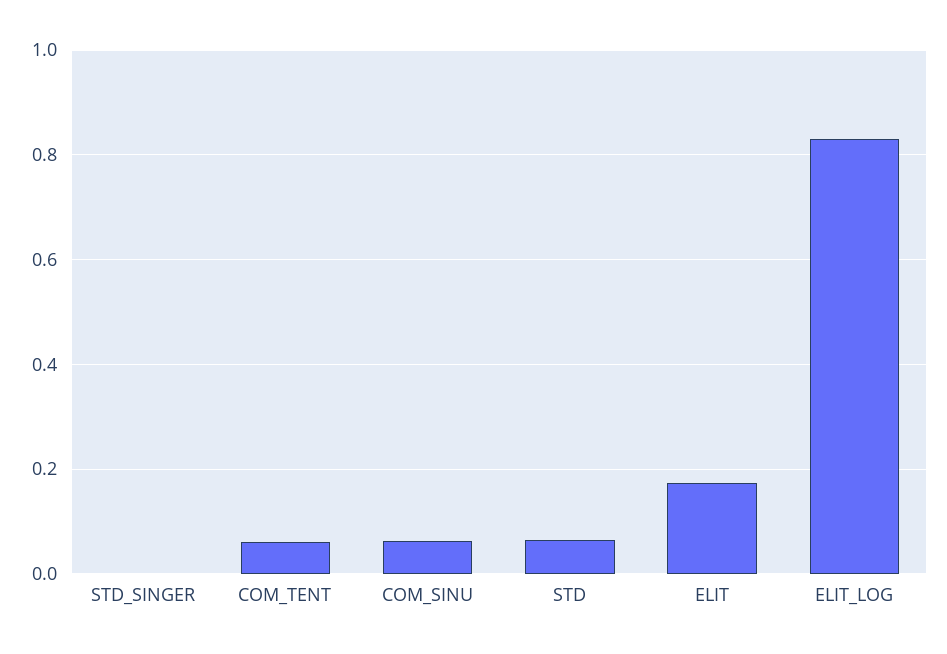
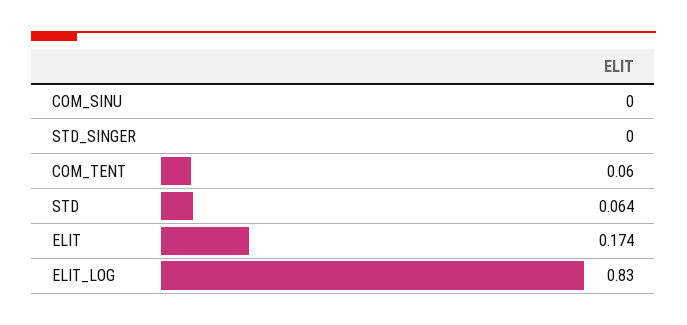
COM_SINU: 0.06 -> 0

